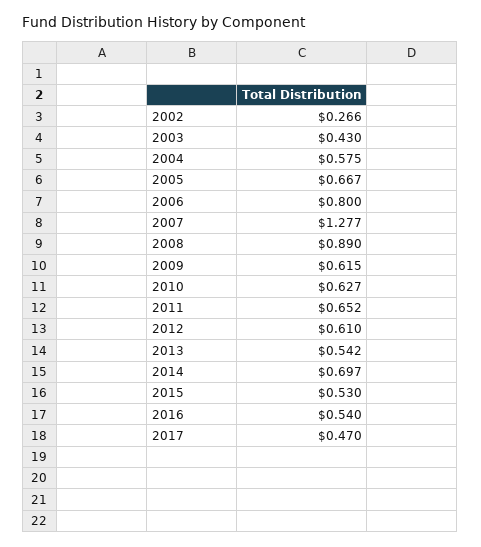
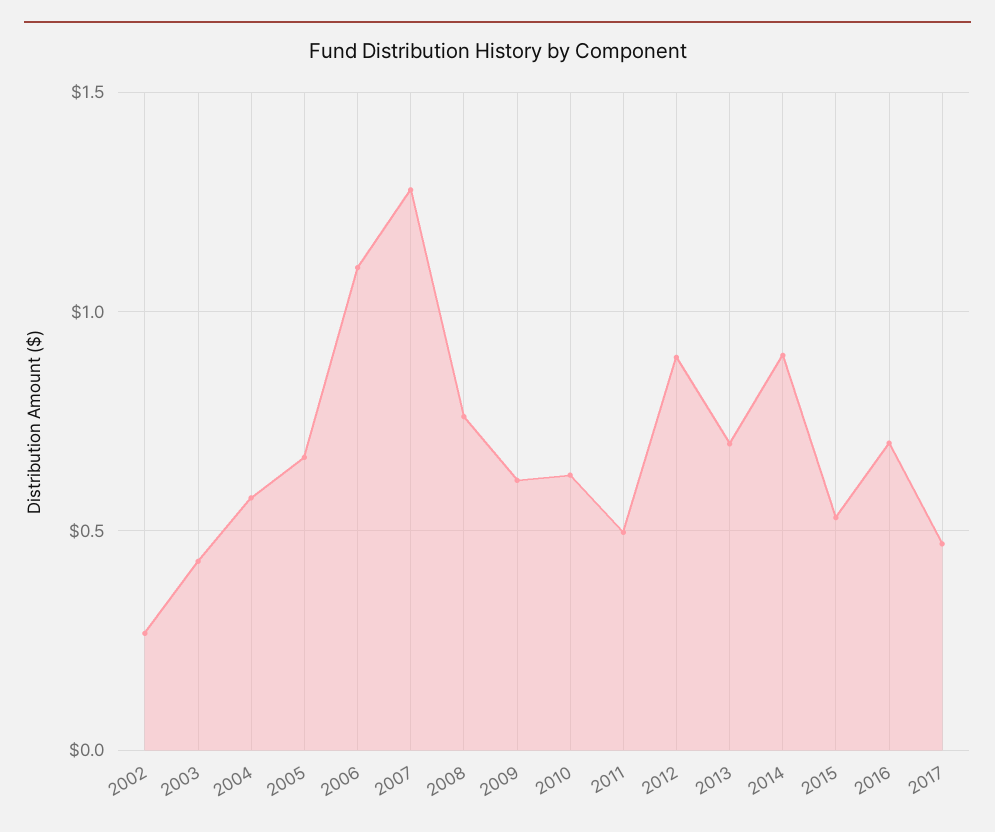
2006: 0.8 -> 1.1
2008: 0.89 -> 0.75
2011: 0.652 -> 0.5
2012: 0.61 -> 0.9
2013: 0.542 -> 0.7
2014: 0.697 -> 0.9
2016: 0.54 -> 0.7

